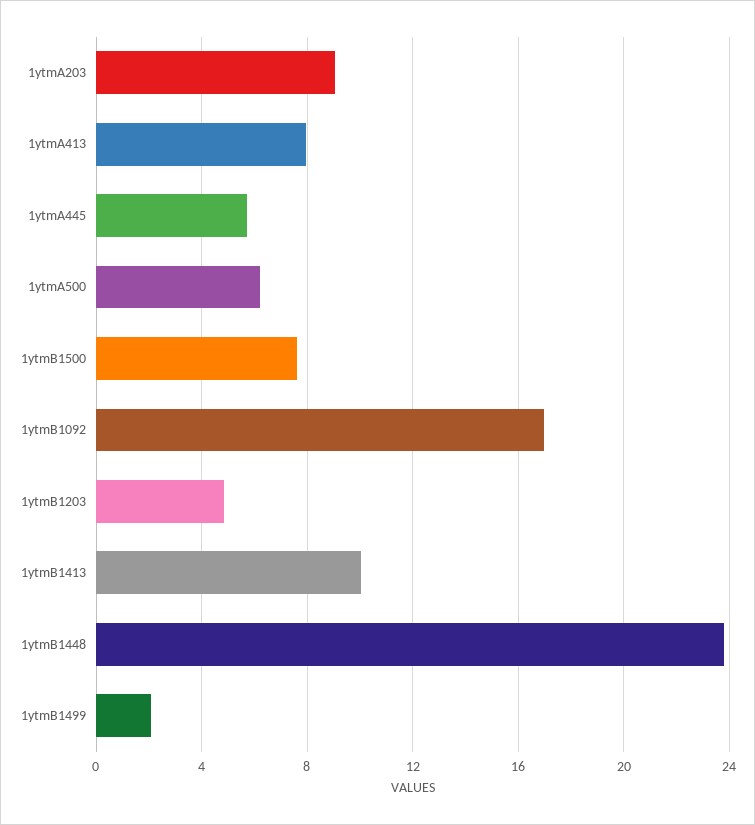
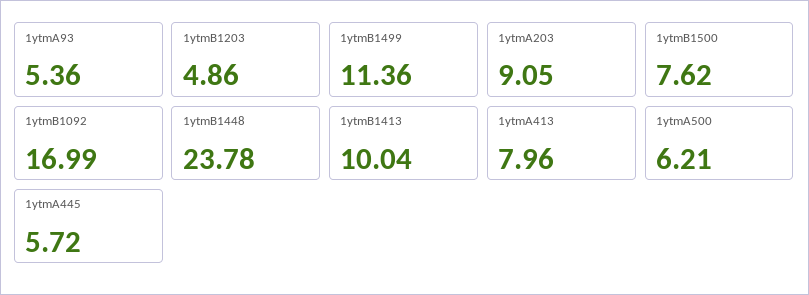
1ytmB1499: 2 -> 11.36
1ytmA93: none -> 5.36

